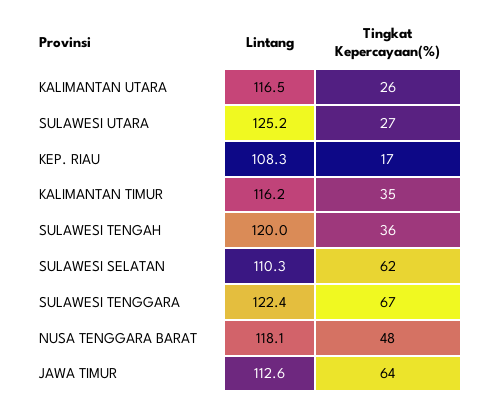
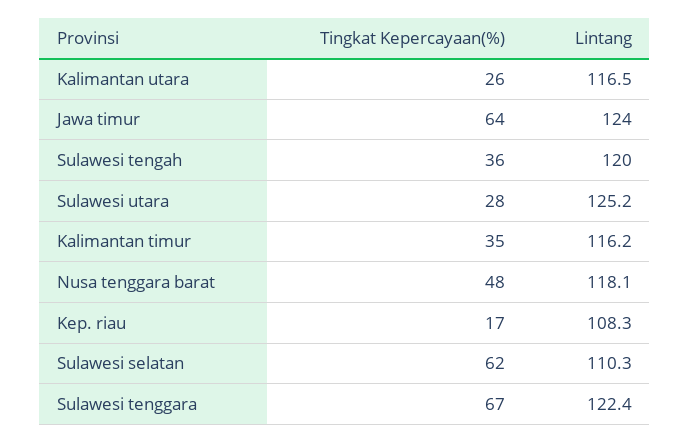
Tingkat Kepercayaan(%), SULAWESI UTARA: 27 -> 28
Lintang, JAWA TIMUR: 112.6 -> 124

